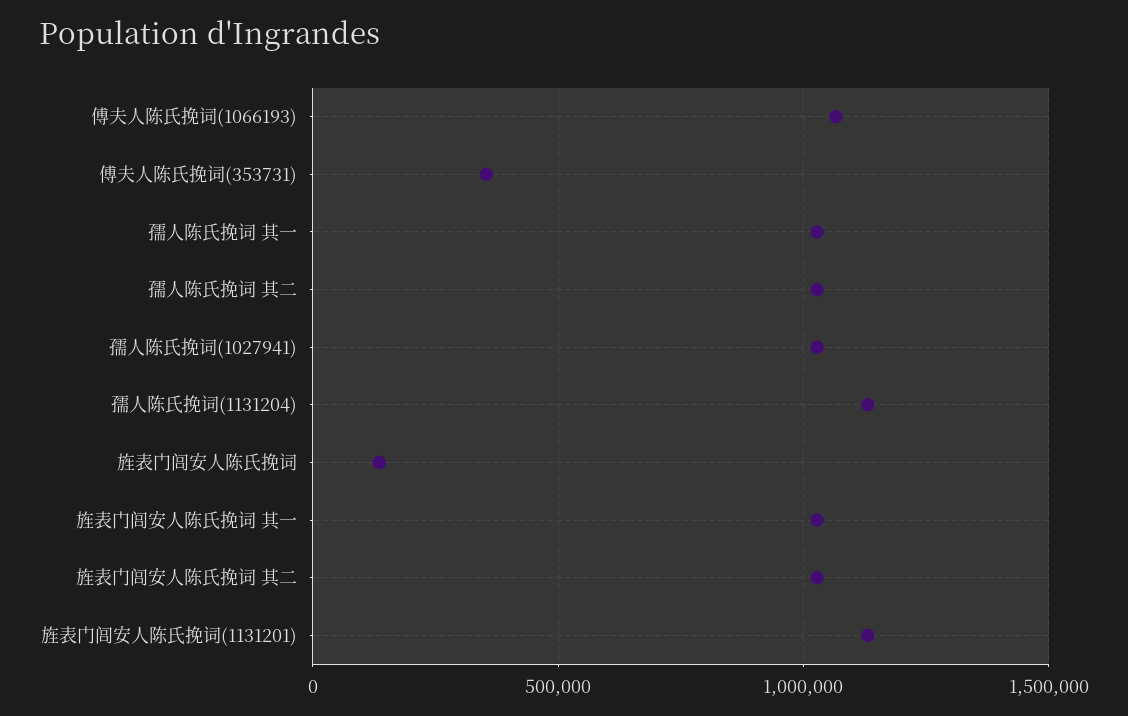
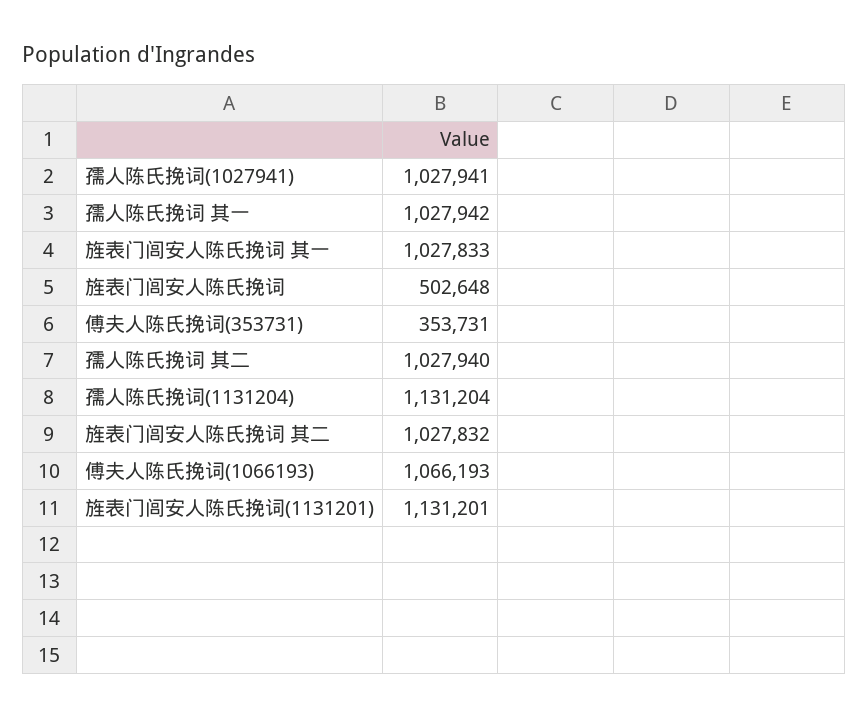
旌表门闾安人陈氏挽词: 150000 -> 502648

